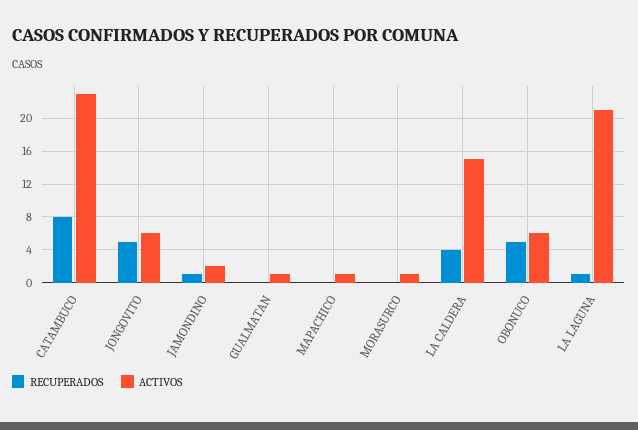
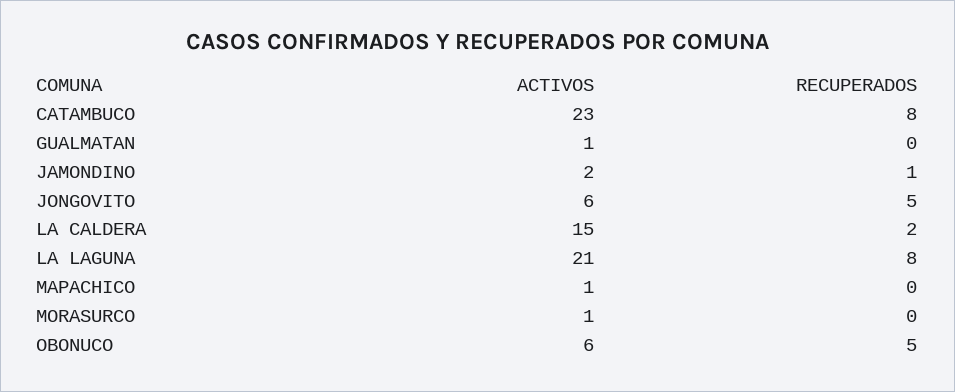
RECUPERADOS, LA CALDERA: 4 -> 2
RECUPERADOS, LA LAGUNA: 1 -> 8

